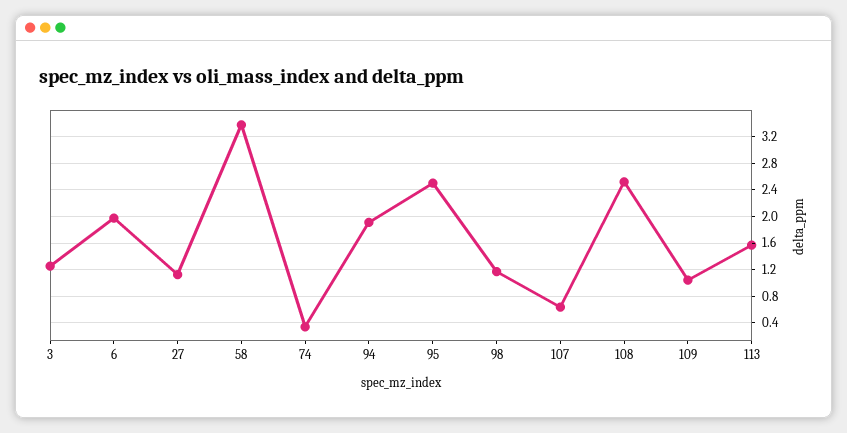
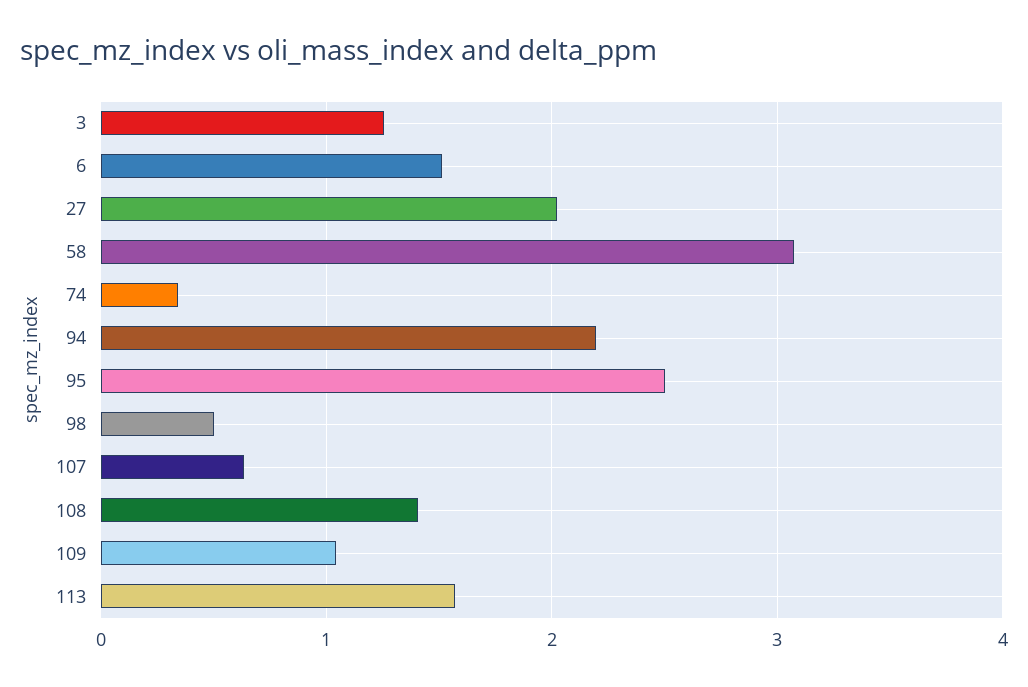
6: 2 -> 1.5
27: 1.1 -> 2
58: 3.4 -> 3.1
94: 1.9 -> 2.2
98: 1.2 -> 0.5
108: 2.5 -> 1.4

